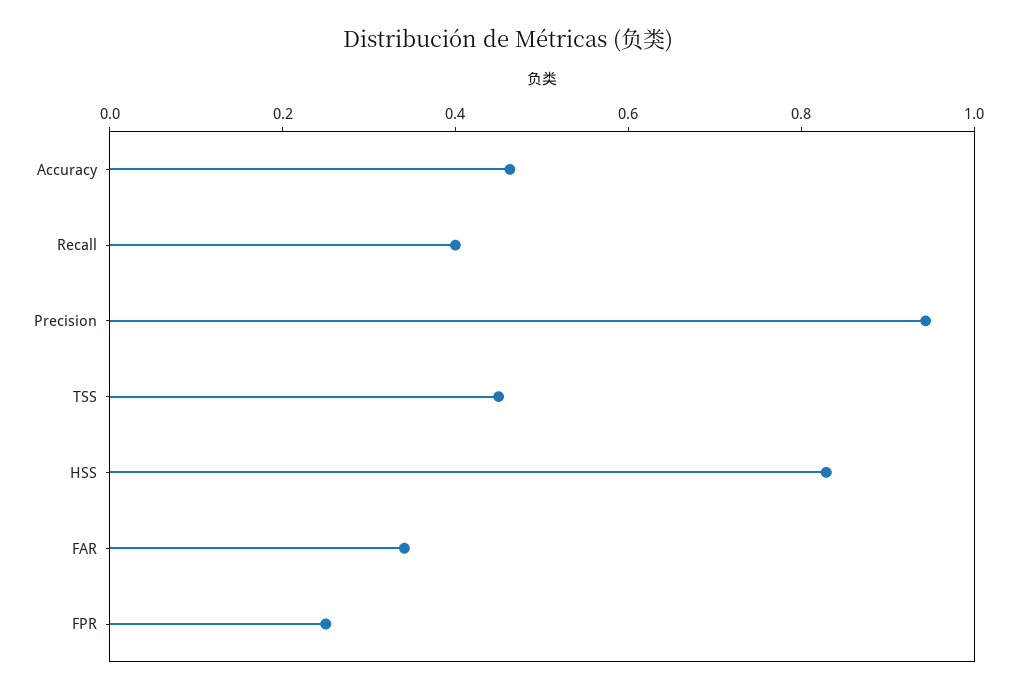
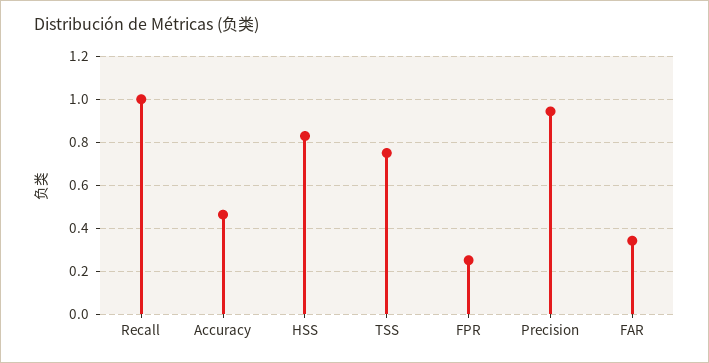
Recall: 0.4 -> 1
TSS: 0.45 -> 0.75

